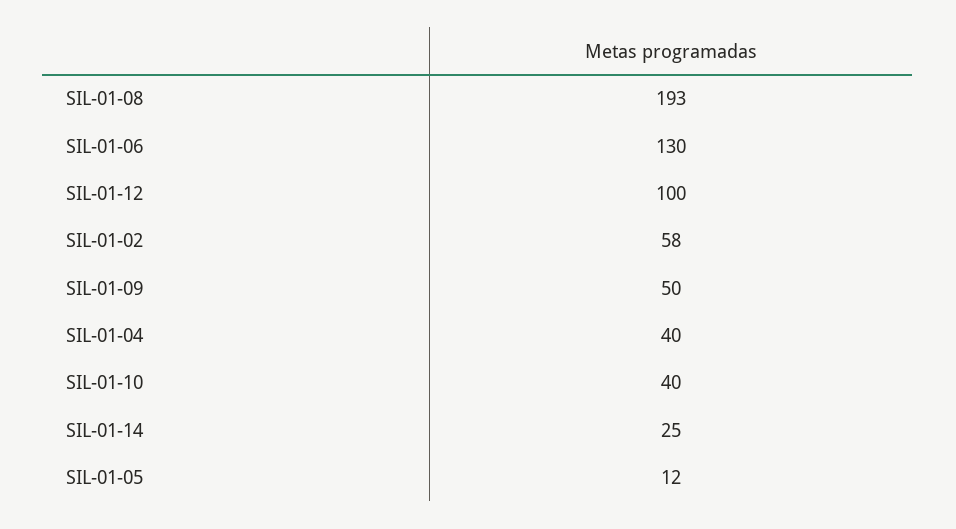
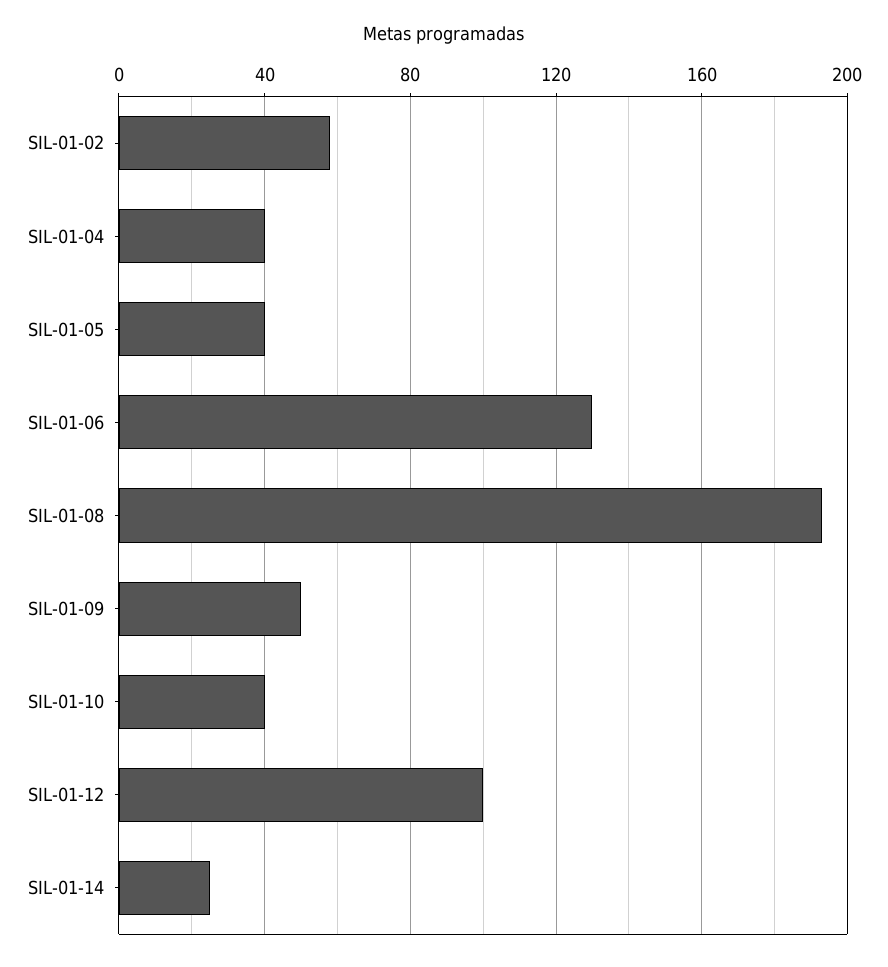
SIL-01-05: 12 -> 40

